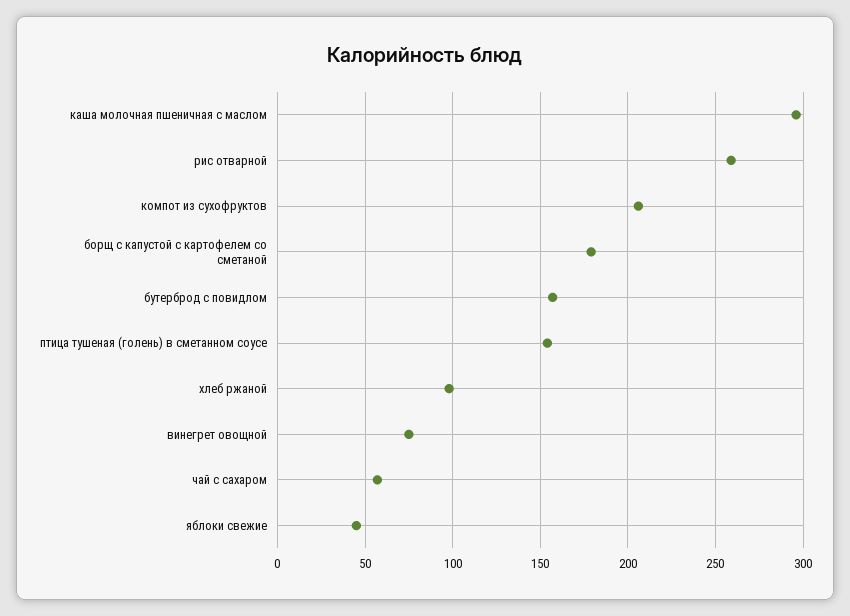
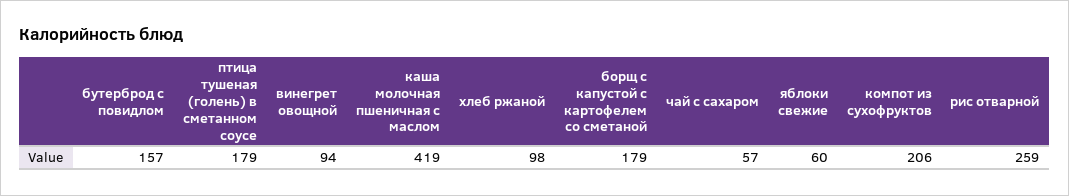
каша молочная пшеничная с маслом: 295 -> 419
птица тушеная (голень) в сметанном соусе: 155 -> 179
винегрет овощной: 75 -> 94
яблоки свежие: 45 -> 60

